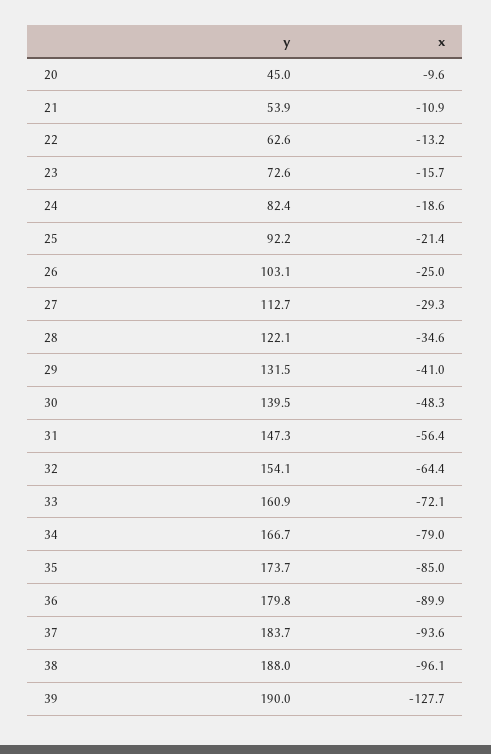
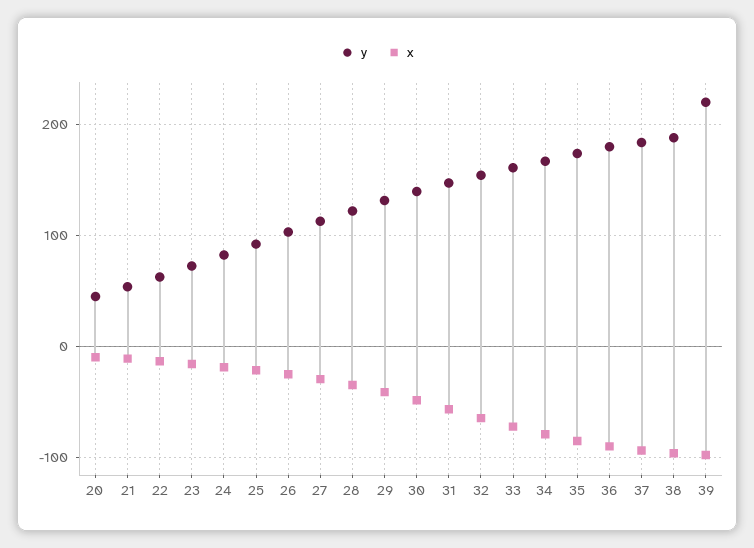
y, 39: 190 -> 220
x, 39: -127.7 -> -100

